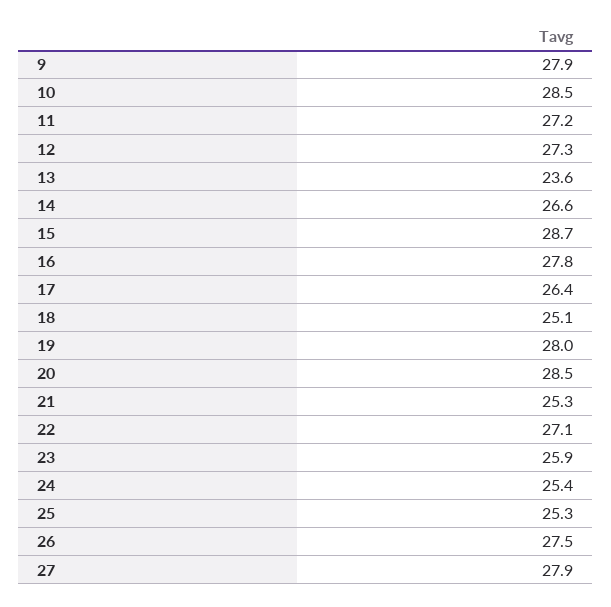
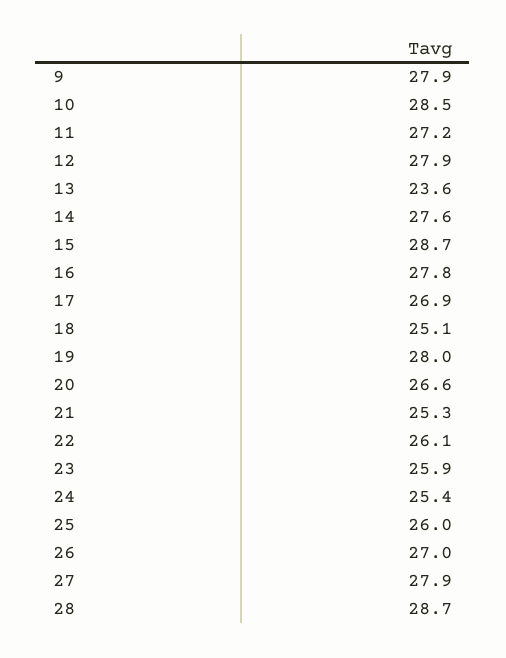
12: 27.3 -> 27.9
14: 26.6 -> 27.6
17: 26.4 -> 26.9
20: 28.5 -> 26.6
22: 27.1 -> 26.1
25: 25.3 -> 26
26: 27.5 -> 27
28: none -> 28.7

